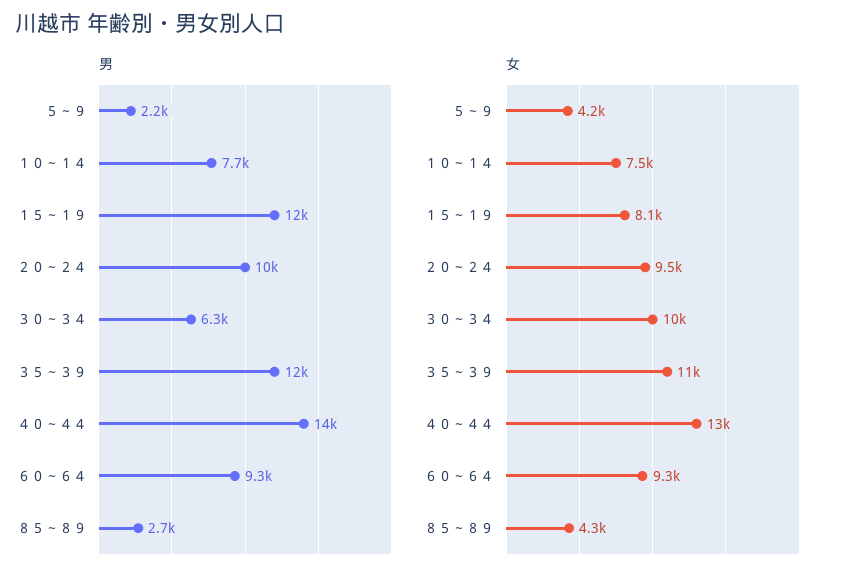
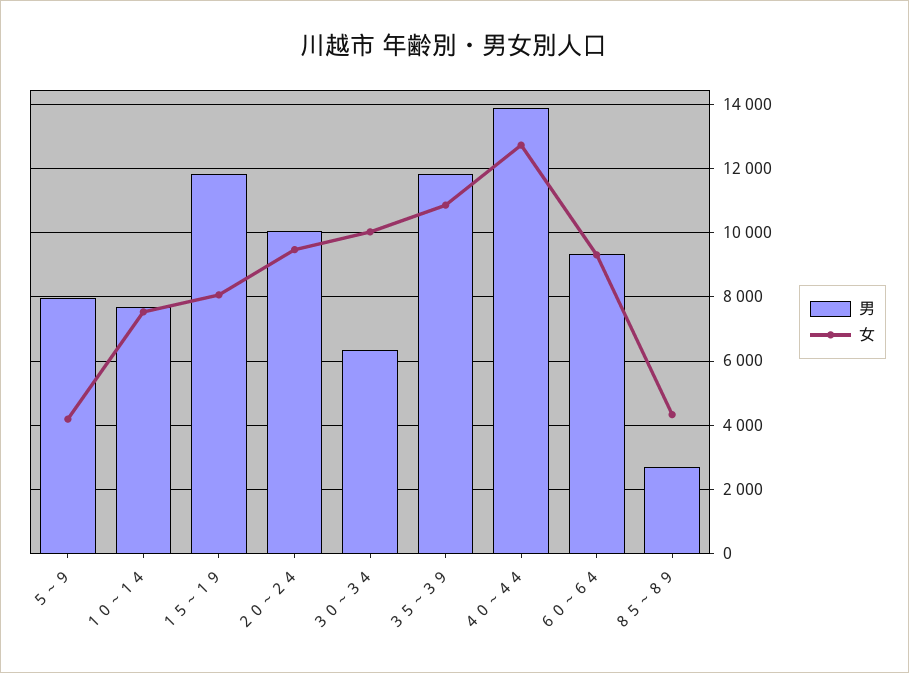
男, ５～９: 2200 -> 8000

